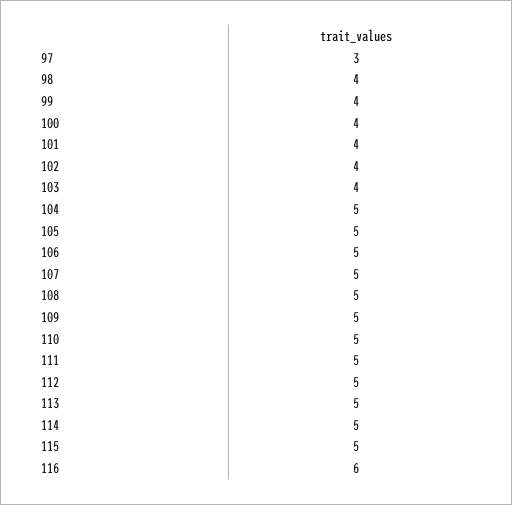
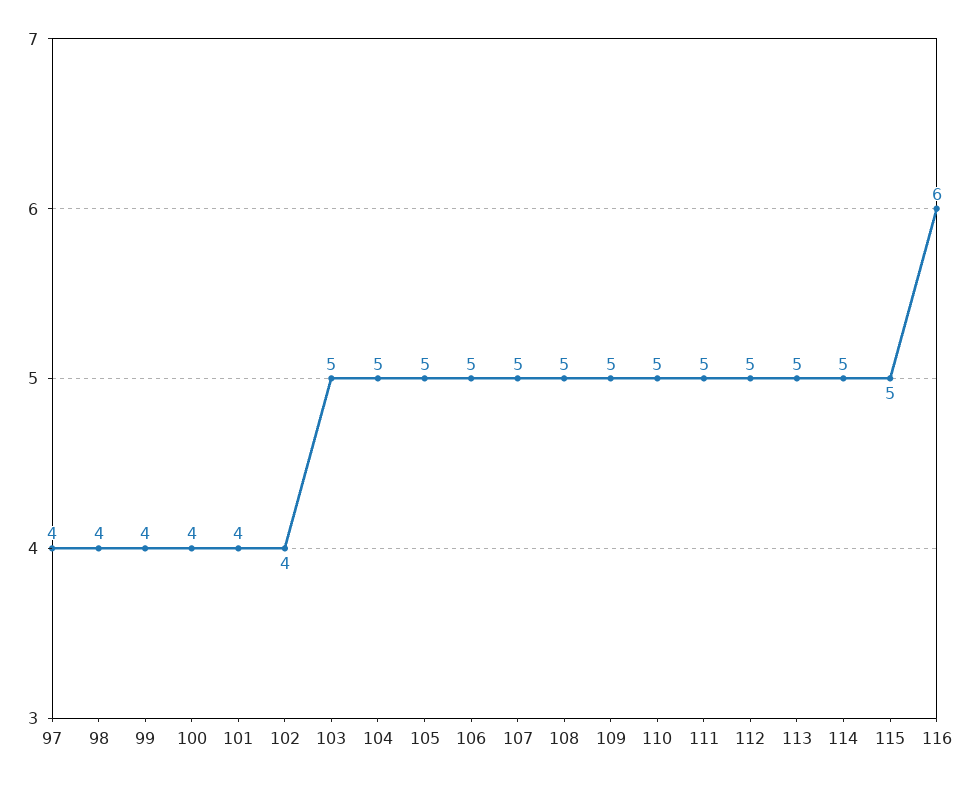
97: 3 -> 4
103: 4 -> 5

